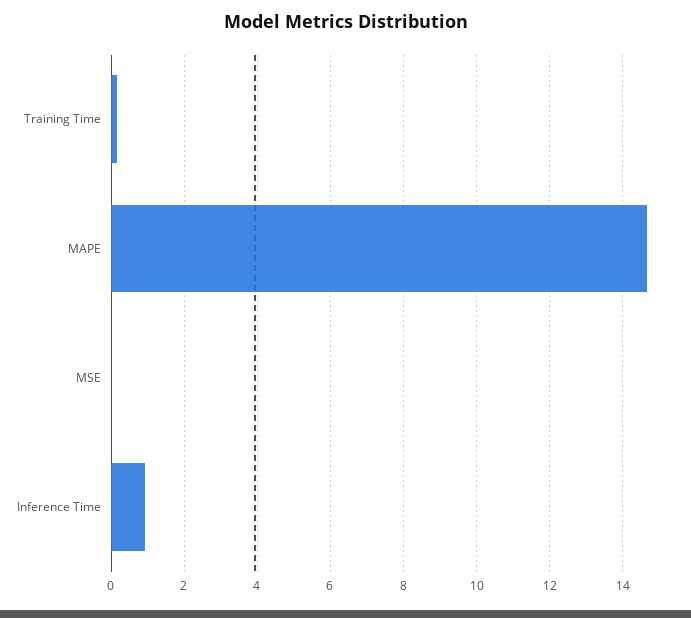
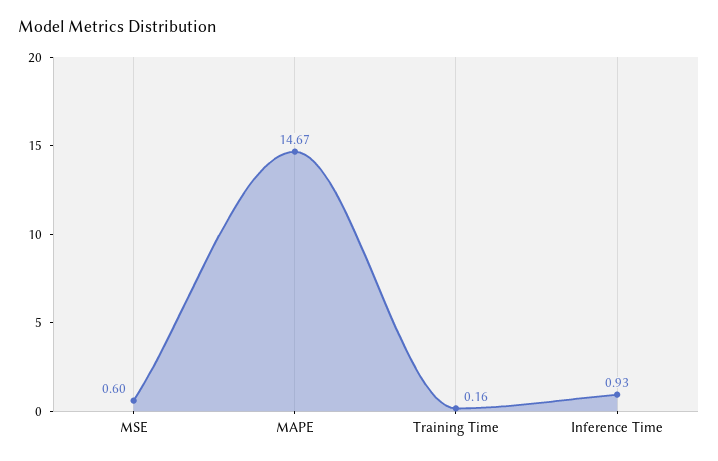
MSE: 0 -> 0.6

